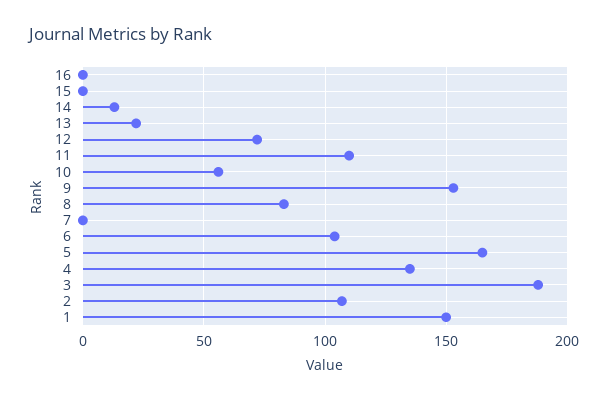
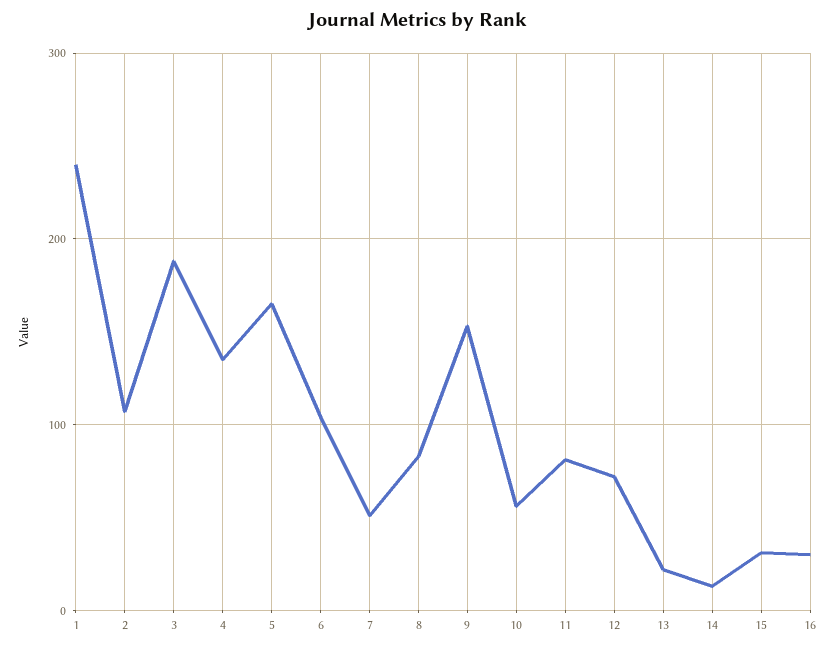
16: 0 -> 30
15: 0 -> 30
11: 110 -> 80
7: 0 -> 50
1: 150 -> 240

